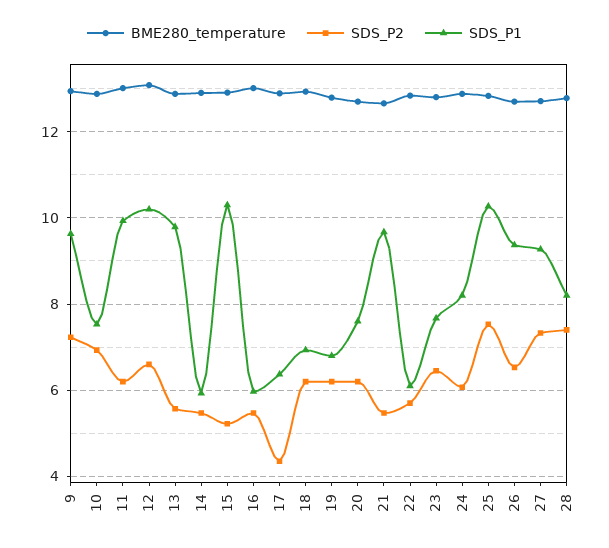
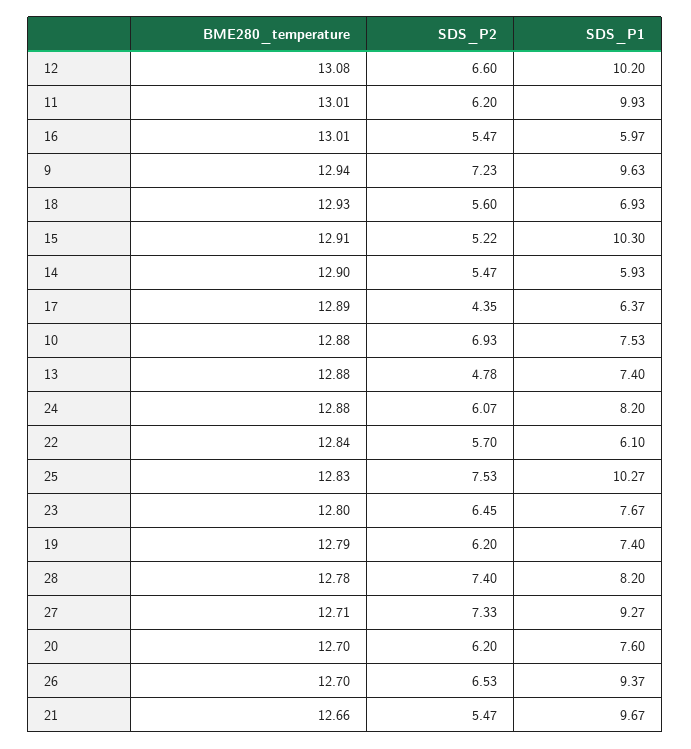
SDS_P2, 13: 5.6 -> 4.78
SDS_P1, 13: 9.8 -> 7.4
SDS_P2, 18: 6.2 -> 5.6
SDS_P1, 19: 6.8 -> 7.4

